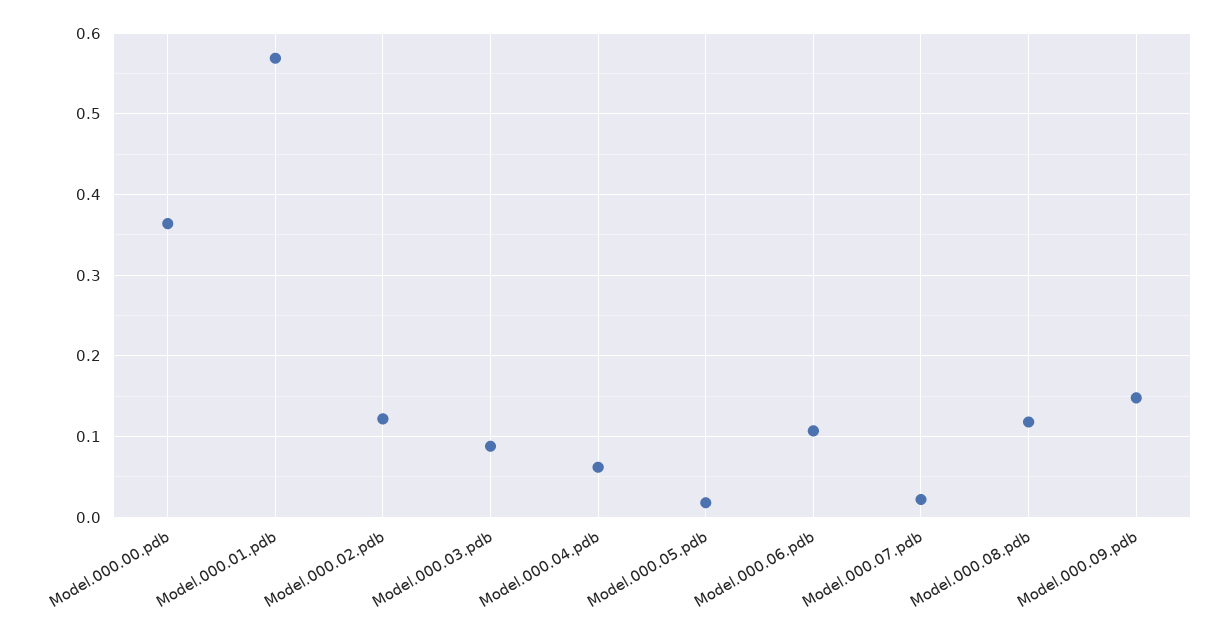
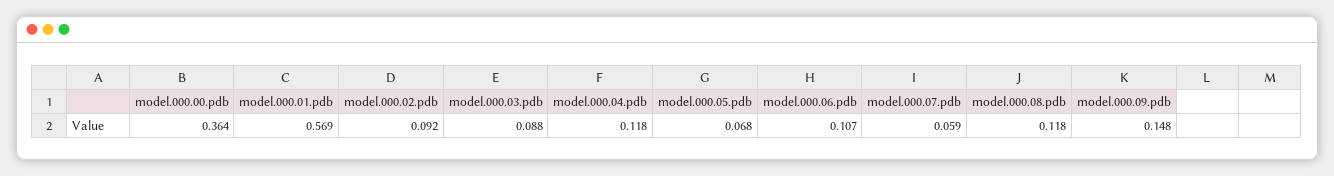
Model.000.02.pdb: 0.12 -> 0.092
Model.000.04.pdb: 0.06 -> 0.118
Model.000.05.pdb: 0.02 -> 0.068
Model.000.07.pdb: 0.02 -> 0.059

